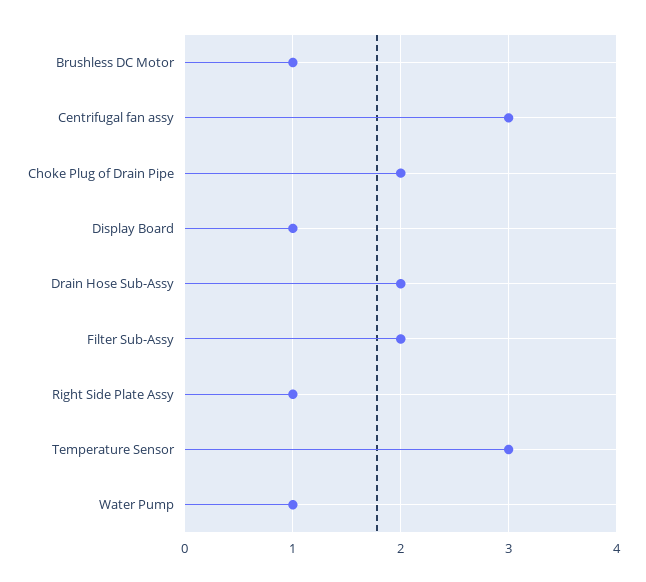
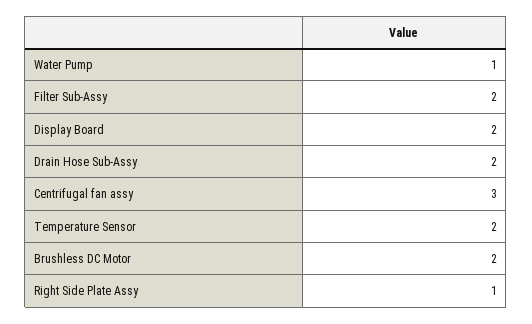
Brushless DC Motor: 1 -> 2
Choke Plug of Drain Pipe: 2 -> none
Display Board: 1 -> 2
Temperature Sensor: 3 -> 2

